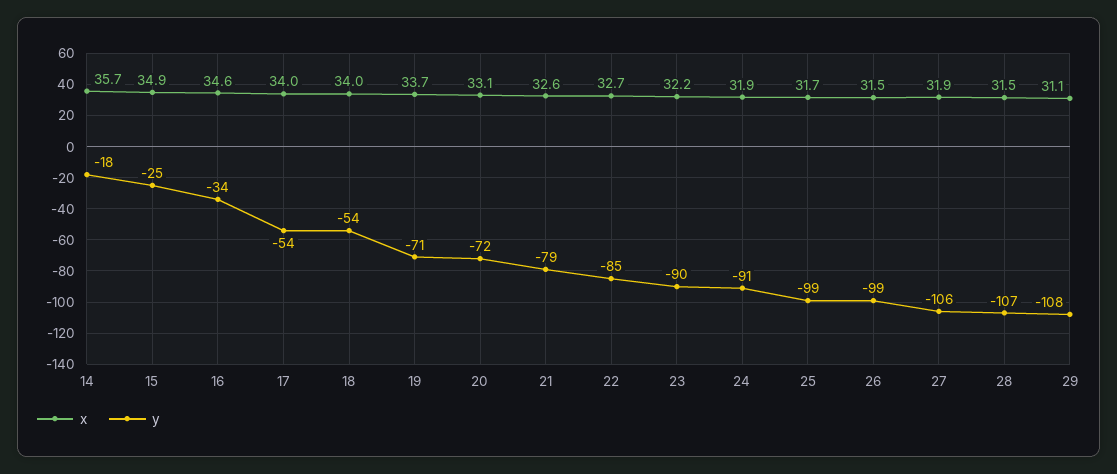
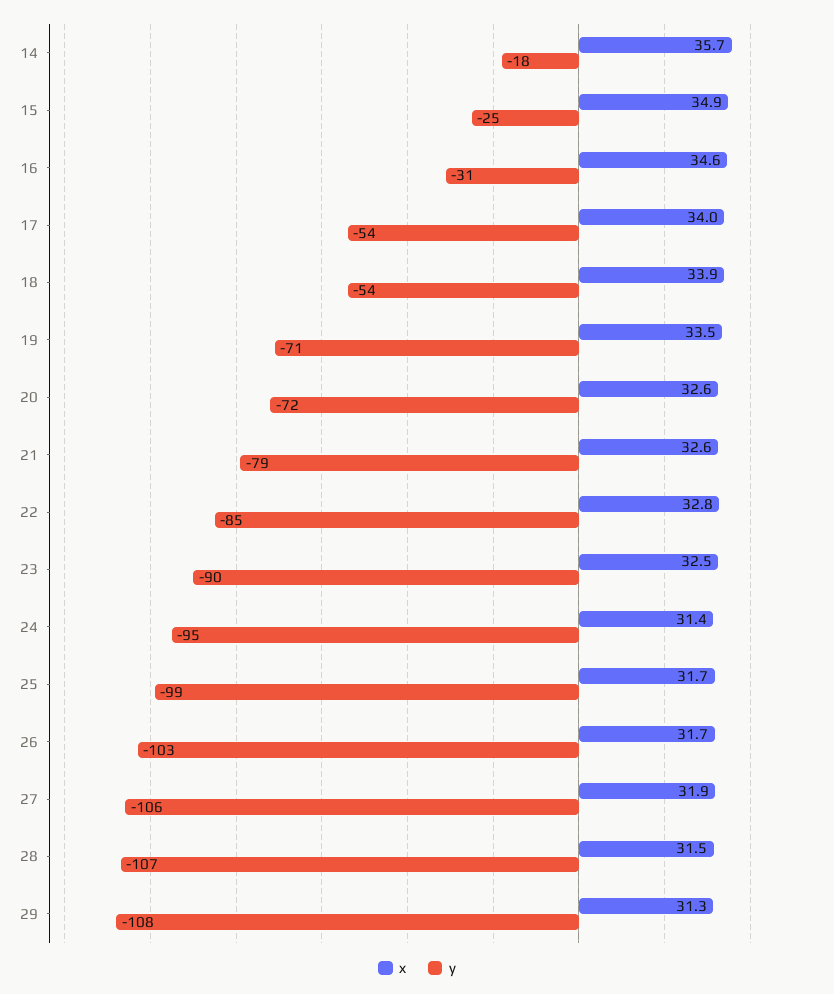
y, 16: -34 -> -31
x, 18: 34 -> 33.9
x, 19: 33.7 -> 33.5
x, 20: 33.1 -> 32.6
x, 22: 32.7 -> 32.8
x, 23: 32.2 -> 32.5
x, 24: 31.9 -> 31.4
y, 24: -91 -> -95
x, 26: 31.5 -> 31.7
y, 26: -99 -> -103
x, 29: 31.1 -> 31.3

